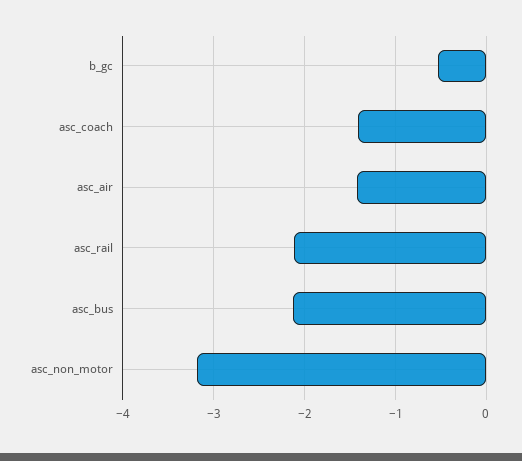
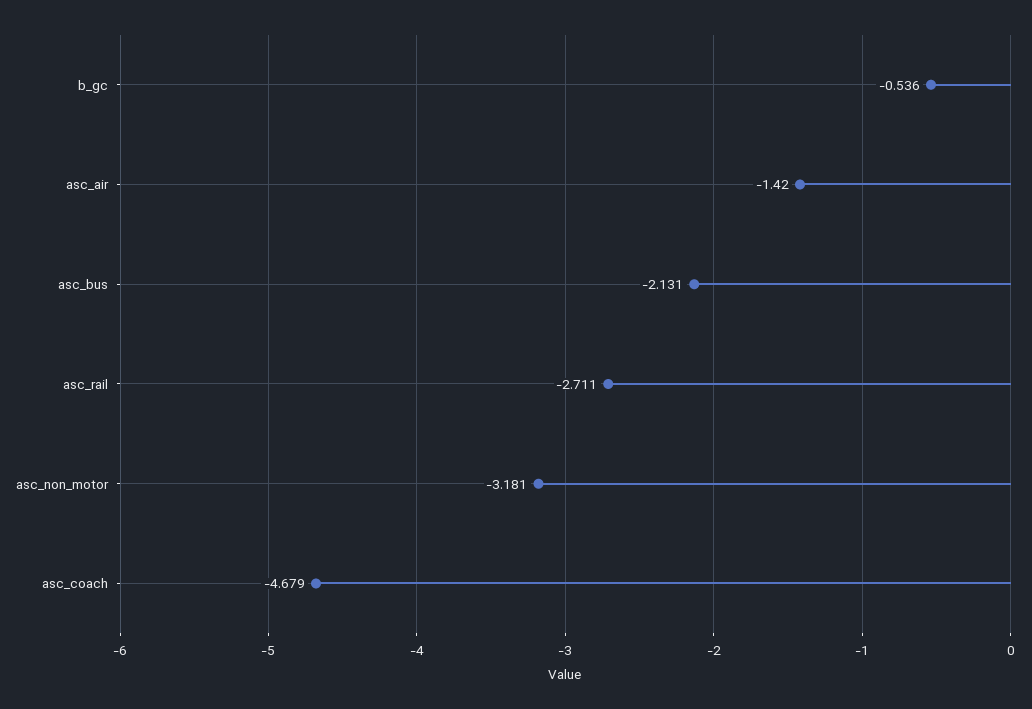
asc_coach: -1.4 -> -4.679
asc_rail: -2.1 -> -2.711

